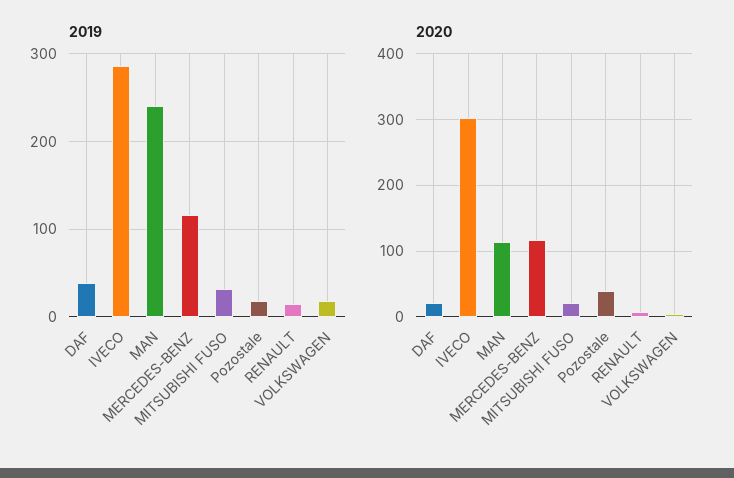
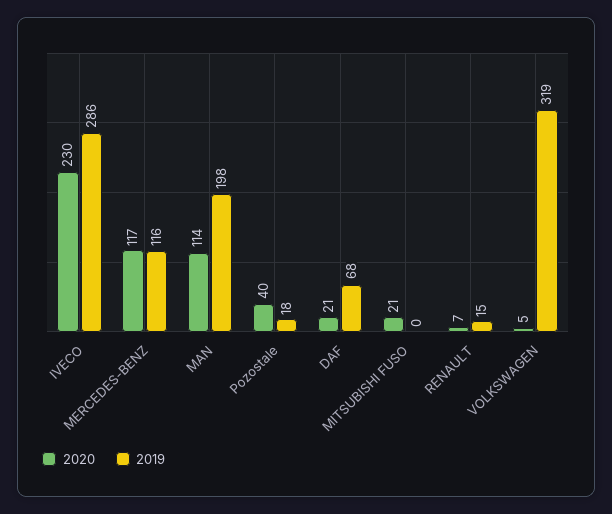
2019, DAF: 40 -> 68
2019, MAN: 240 -> 198
2019, MITSUBISHI FUSO: 30 -> 0
2019, VOLKSWAGEN: 20 -> 319
2020, IVECO: 300 -> 230

